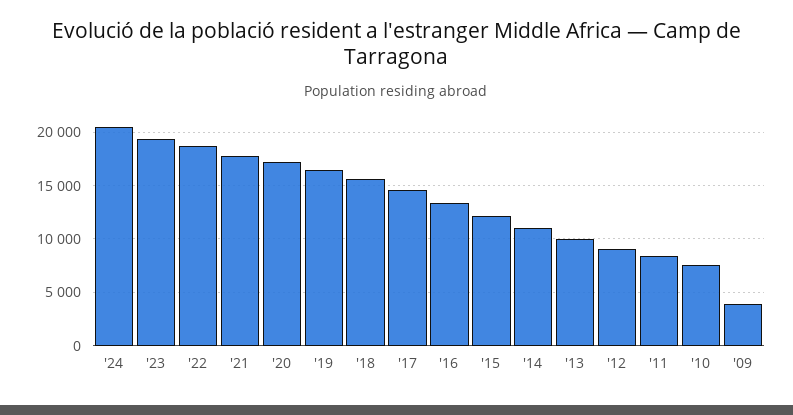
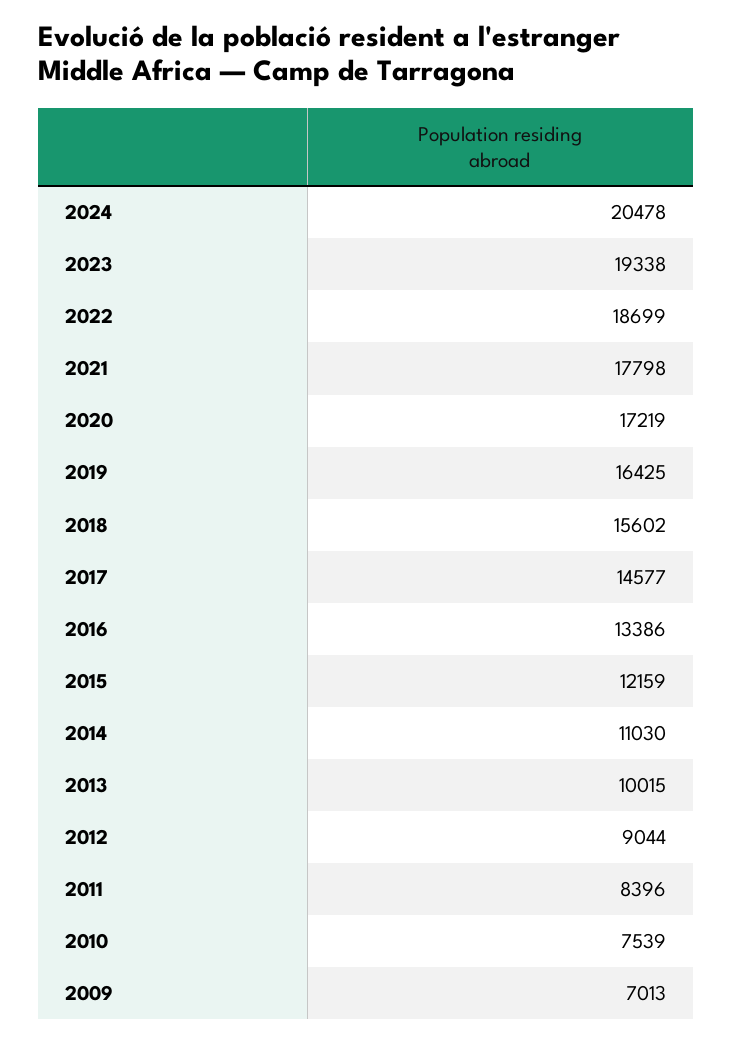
'09: 4000 -> 7013

